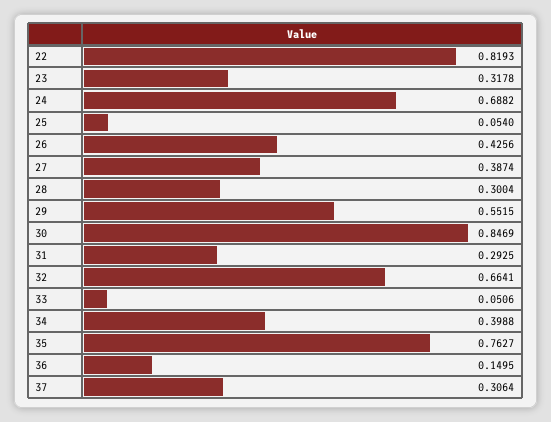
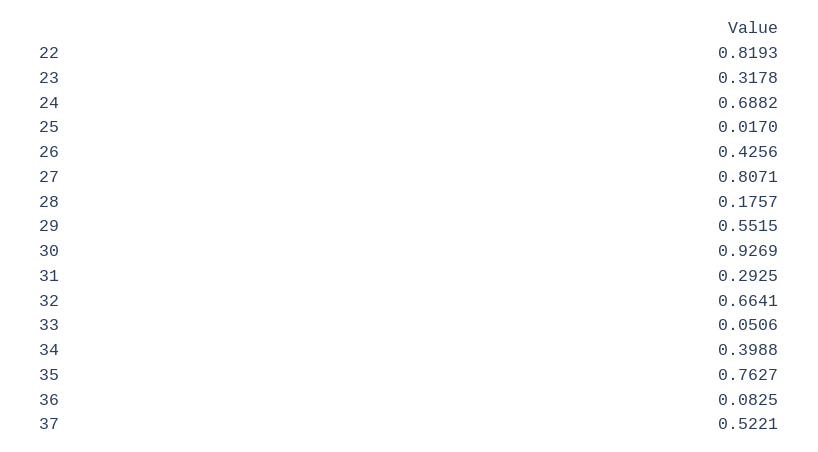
25: 0.054 -> 0.017
27: 0.3874 -> 0.8071
28: 0.3004 -> 0.1757
30: 0.8469 -> 0.9269
36: 0.1495 -> 0.0825
37: 0.3064 -> 0.5221

